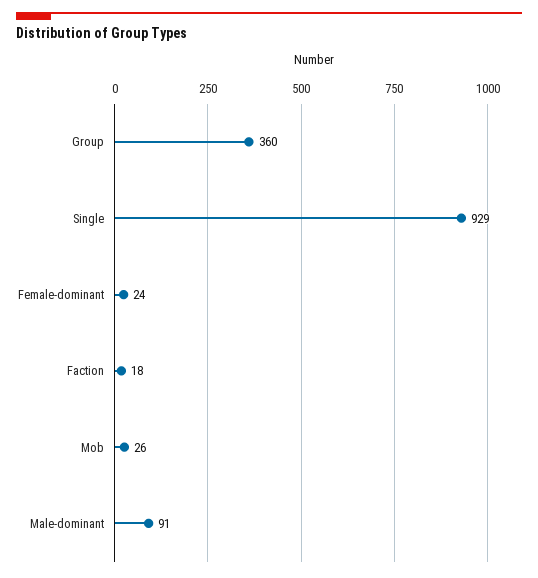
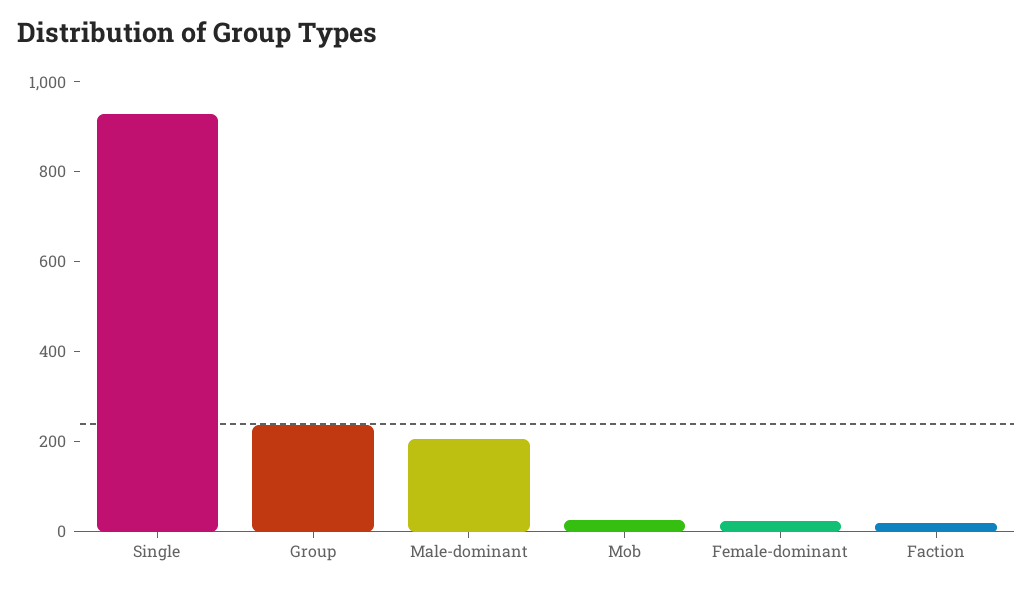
Group: 360 -> 250
Male-dominant: 91 -> 200

